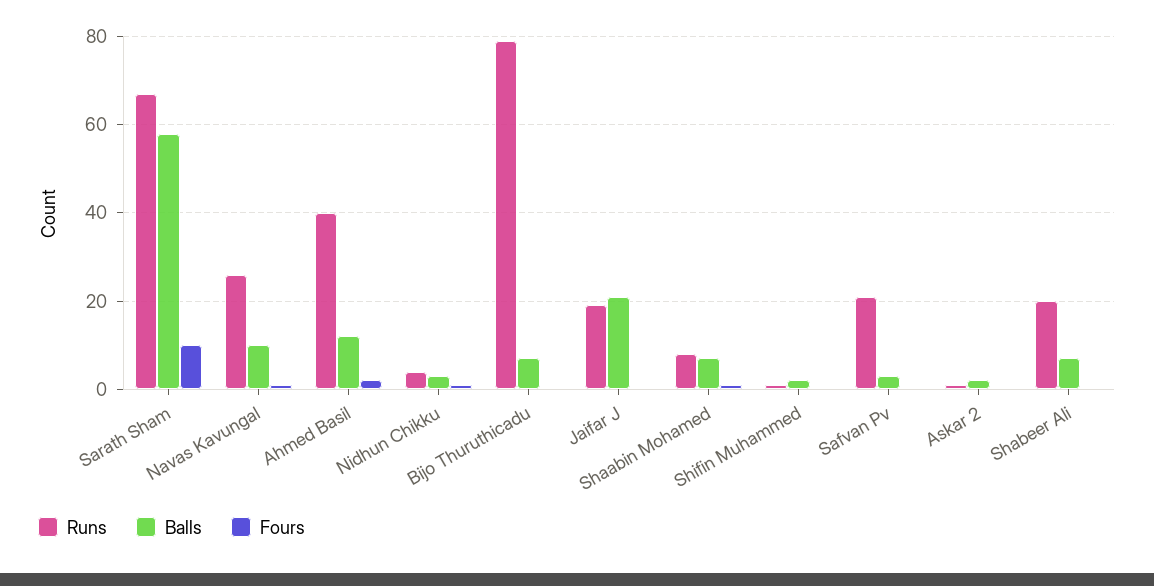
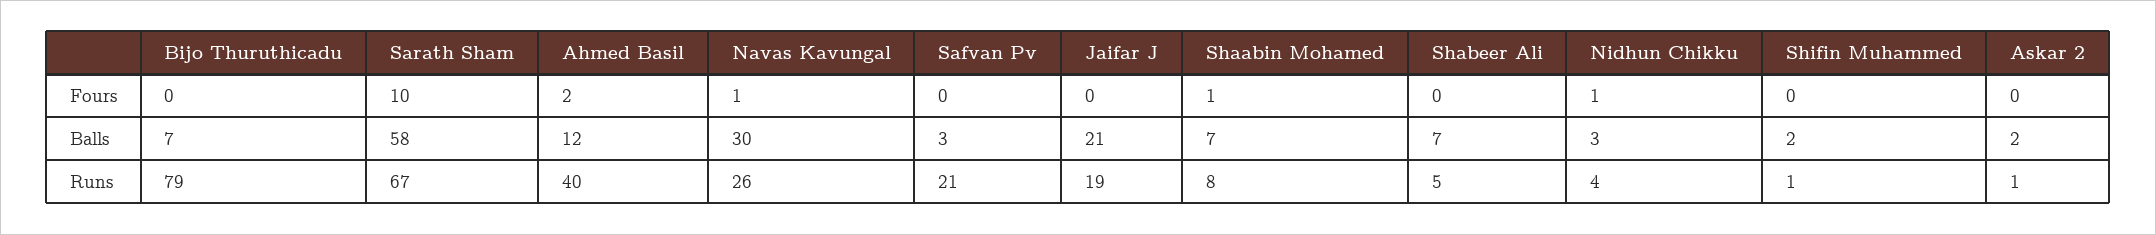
Balls, Navas Kavungal: 10 -> 30
Runs, Shabeer Ali: 20 -> 5

